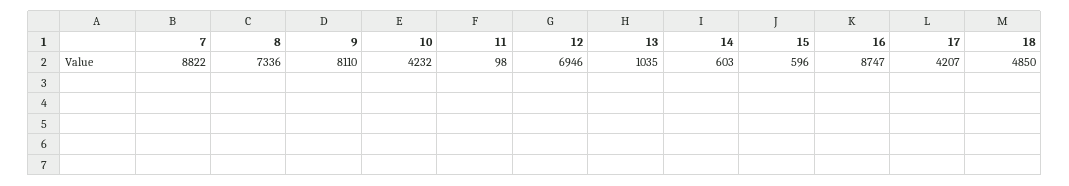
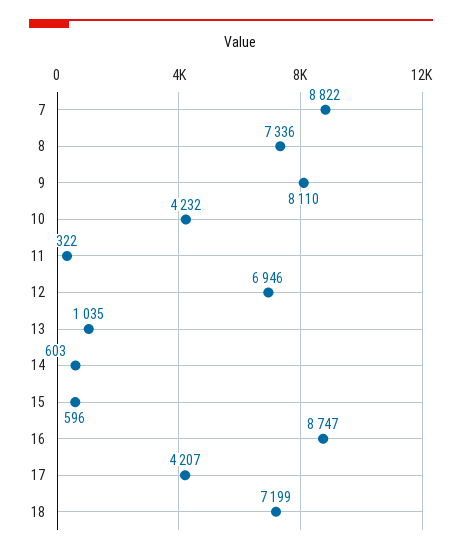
11: 98 -> 322
18: 4850 -> 7199

